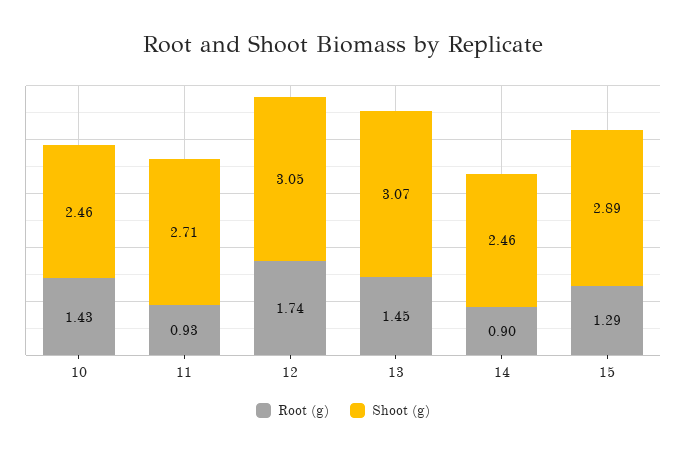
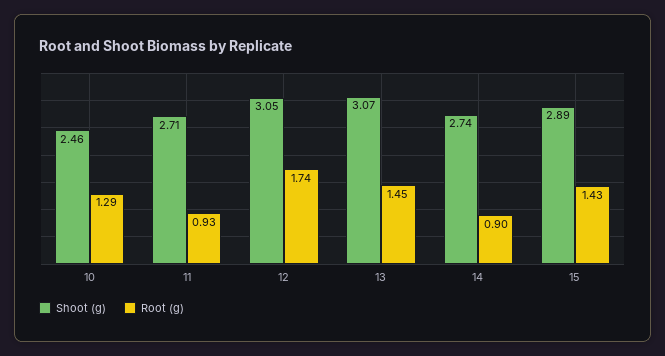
Root (g), 10: 1.43 -> 1.29
Shoot (g), 14: 2.46 -> 2.74
Root (g), 15: 1.29 -> 1.43

